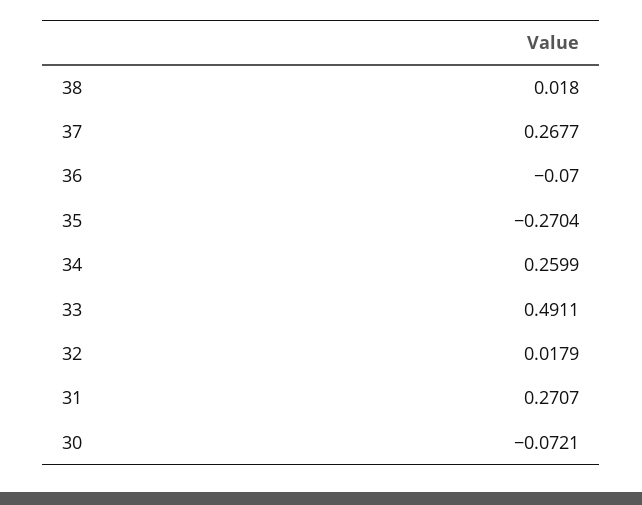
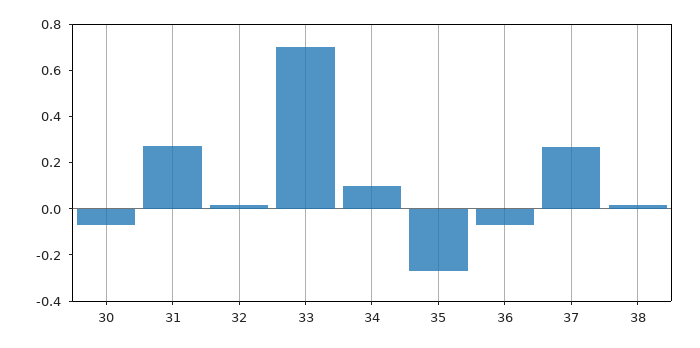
34: 0.2599 -> 0.1
33: 0.4911 -> 0.7

